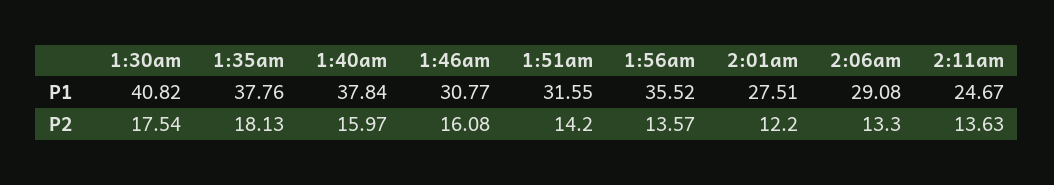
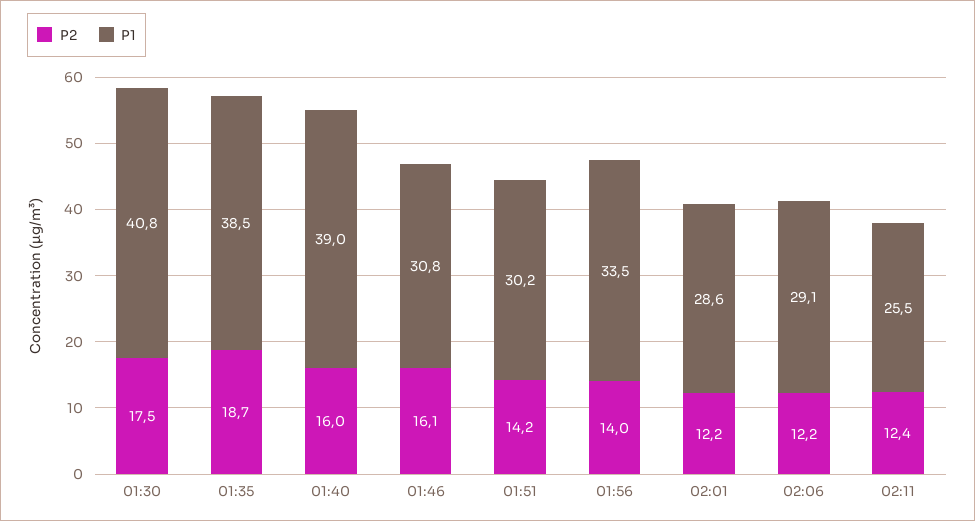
P1, 1:35am: 37.76 -> 38.5
P1, 1:40am: 37.84 -> 39
P1, 1:51am: 31.55 -> 30.2
P1, 1:56am: 35.52 -> 33.5
P1, 2:01am: 27.51 -> 28.6
P1, 2:11am: 24.67 -> 25.5
P2, 1:35am: 18.13 -> 18.7
P2, 1:56am: 13.57 -> 14
P2, 2:06am: 13.3 -> 12.2
P2, 2:11am: 13.63 -> 12.4

